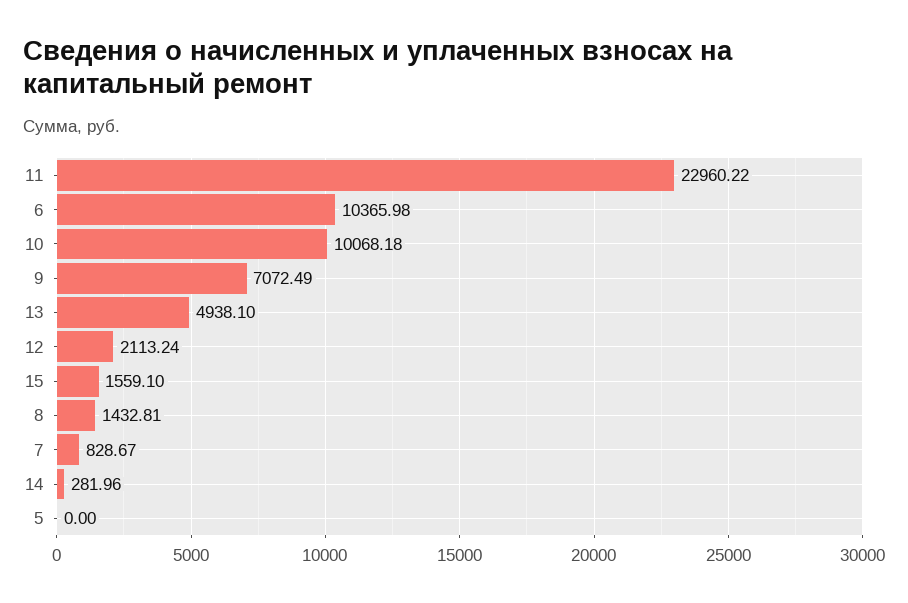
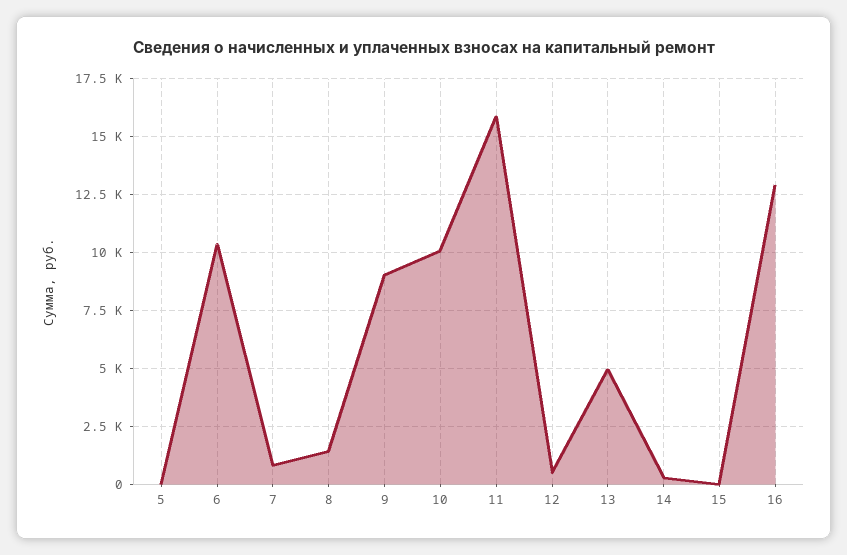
11: 22960.22 -> 16000
9: 7072.49 -> 9000
12: 2113.24 -> 500
15: 1559.1 -> 0
16: none -> 13000

